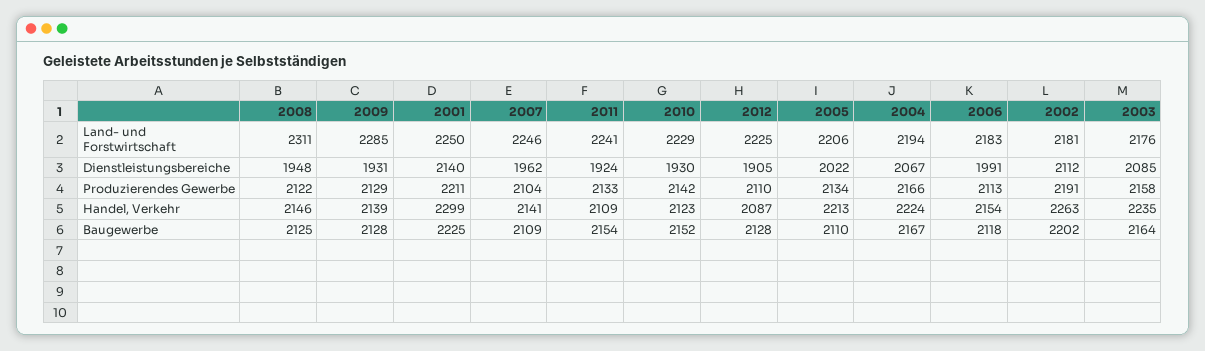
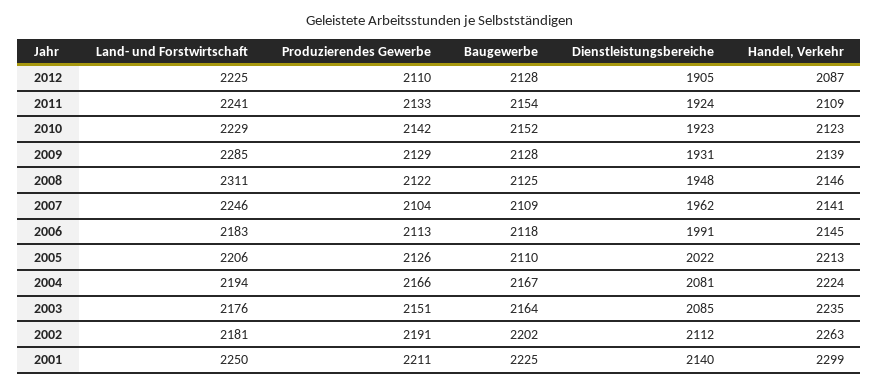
2010, Dienstleistungsbereiche: 1930 -> 1923
2004, Dienstleistungsbereiche: 2067 -> 2081
2005, Produzierendes Gewerbe: 2134 -> 2126
2003, Produzierendes Gewerbe: 2158 -> 2151
2006, Handel, Verkehr: 2154 -> 2145

